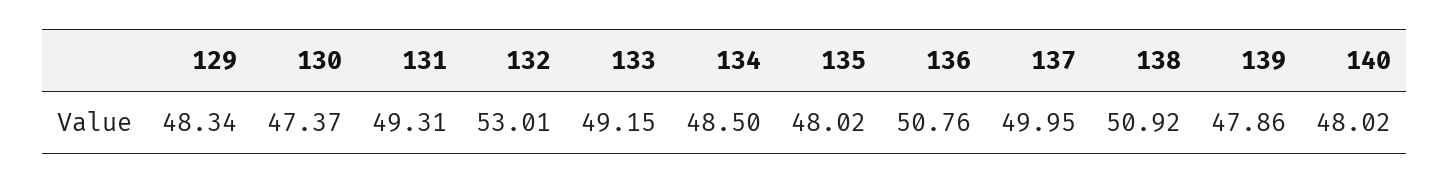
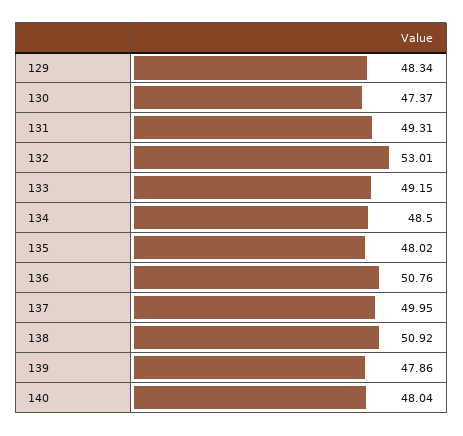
140: 48.02 -> 48.04

